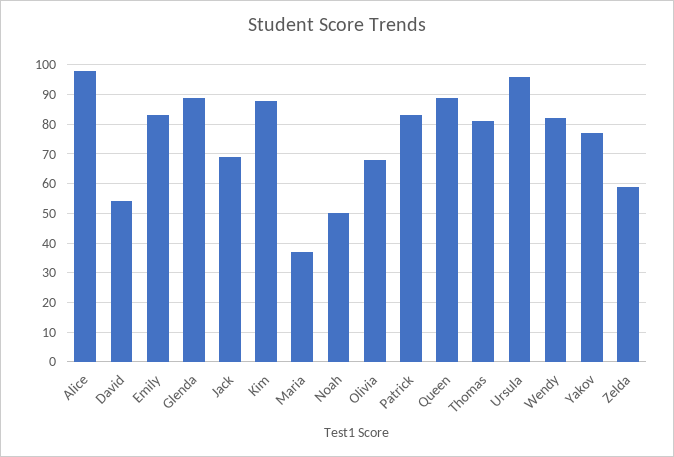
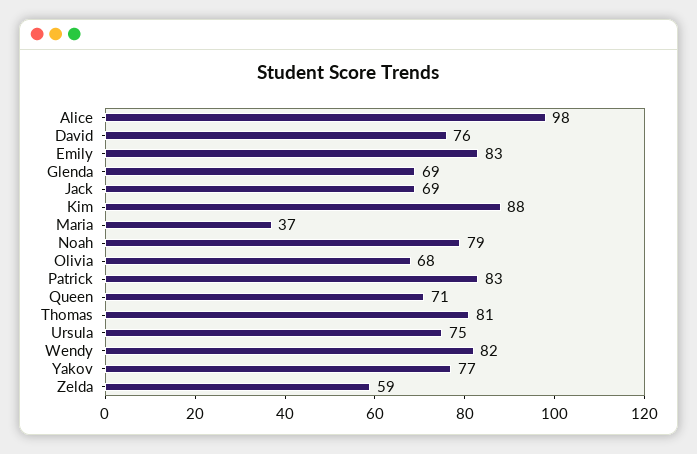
David: 55 -> 76
Glenda: 90 -> 69
Noah: 50 -> 79
Queen: 90 -> 71
Ursula: 95 -> 75

